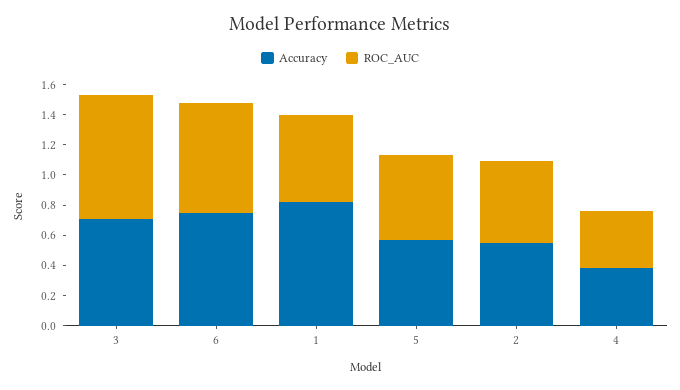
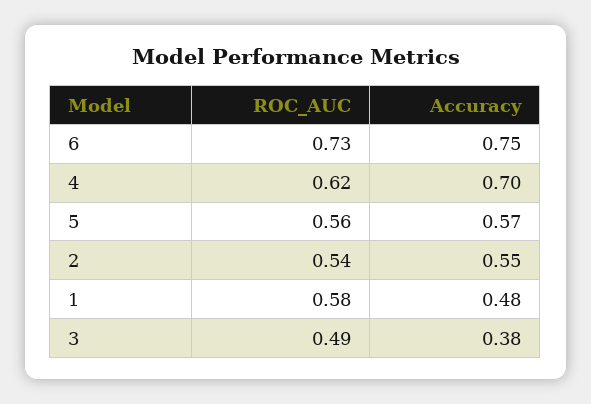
Accuracy, 3: 0.7 -> 0.38
ROC_AUC, 3: 0.8 -> 0.49
Accuracy, 1: 0.8 -> 0.48
Accuracy, 4: 0.4 -> 0.7
ROC_AUC, 4: 0.4 -> 0.62

